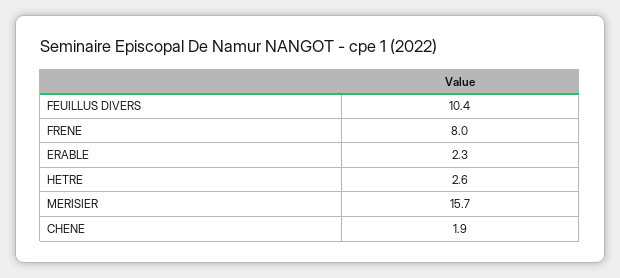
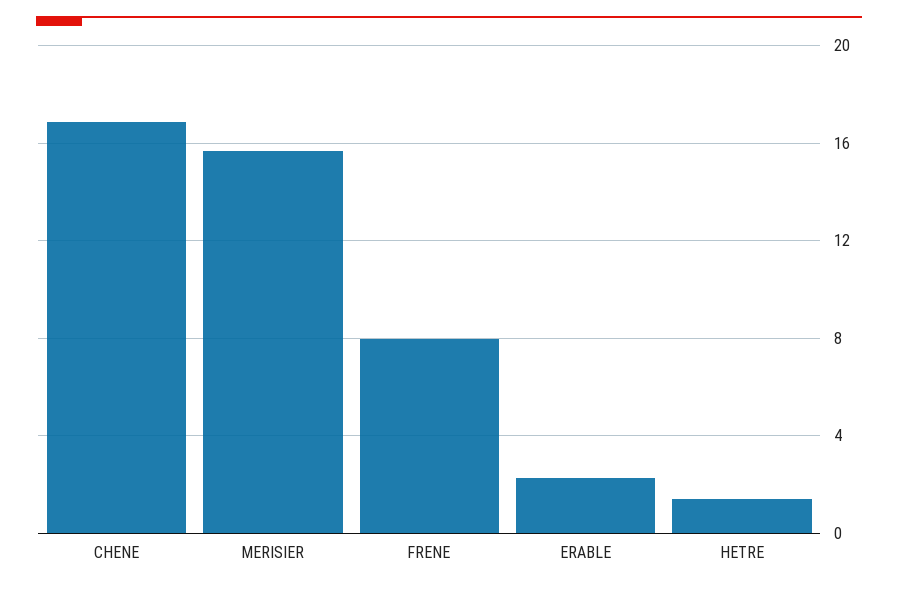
FEUILLUS DIVERS: 10.4 -> none
HETRE: 2.6 -> 1.5
CHENE: 1.9 -> 17

